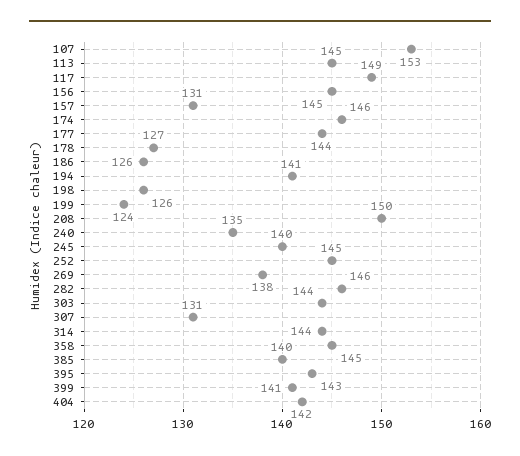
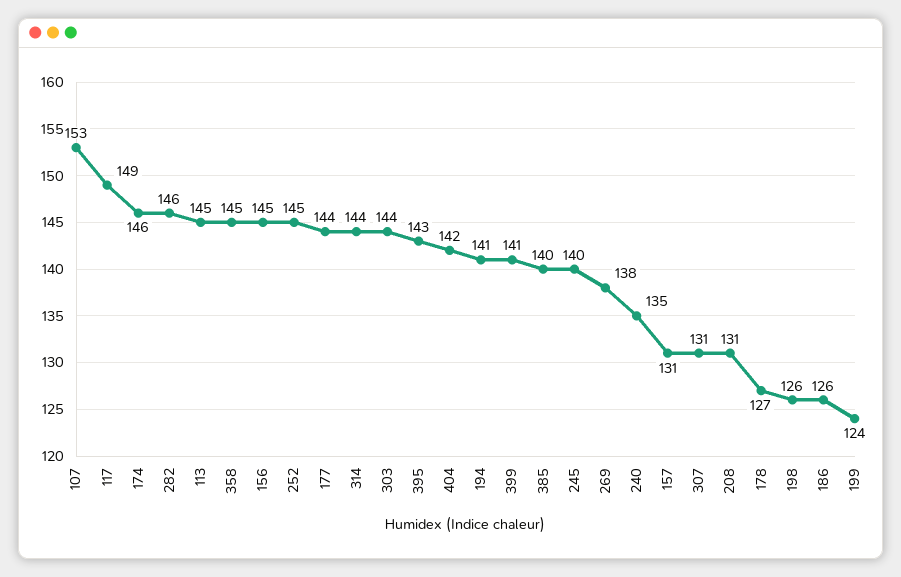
208: 150 -> 131

